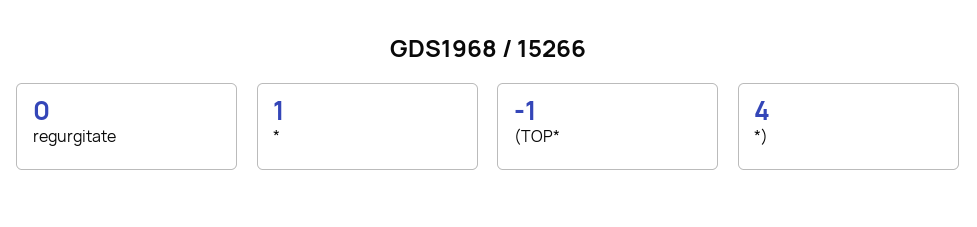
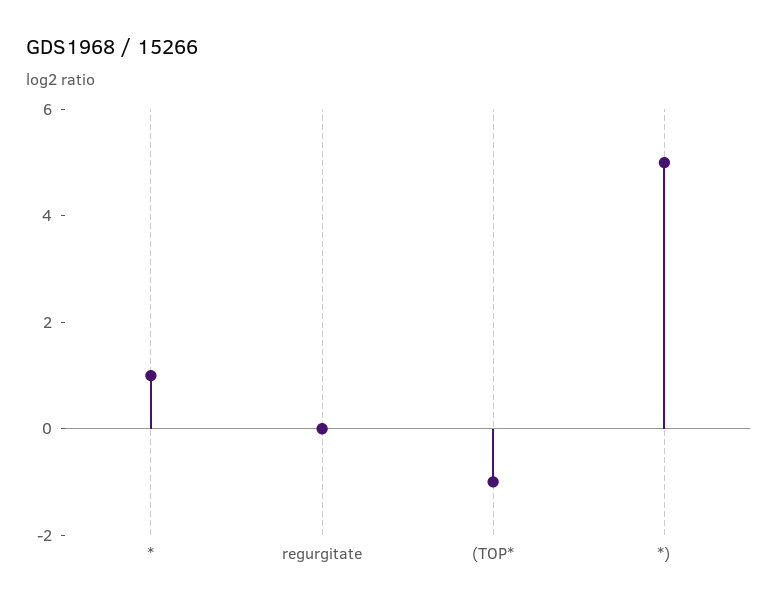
*): 4 -> 5

